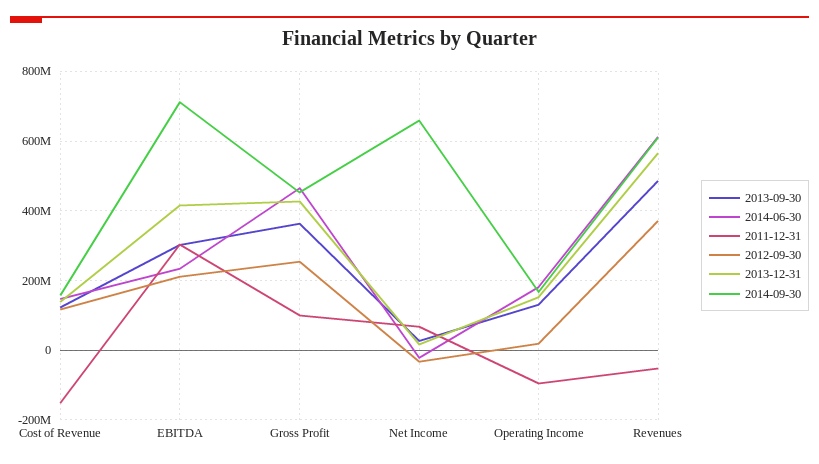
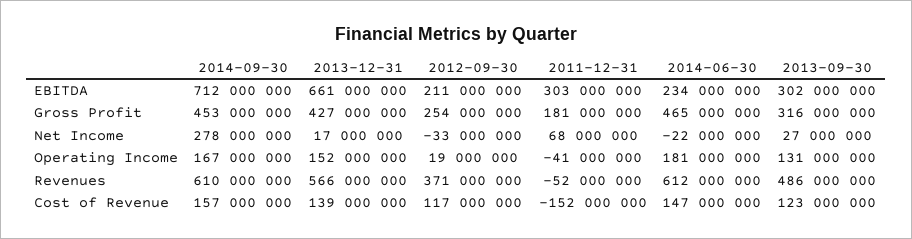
2013-12-31, EBITDA: 420000000 -> 661000000
2013-09-30, Gross Profit: 360000000 -> 316000000
2011-12-31, Gross Profit: 100000000 -> 181000000
2014-09-30, Net Income: 660000000 -> 278000000
2011-12-31, Operating Income: -100000000 -> -41000000

